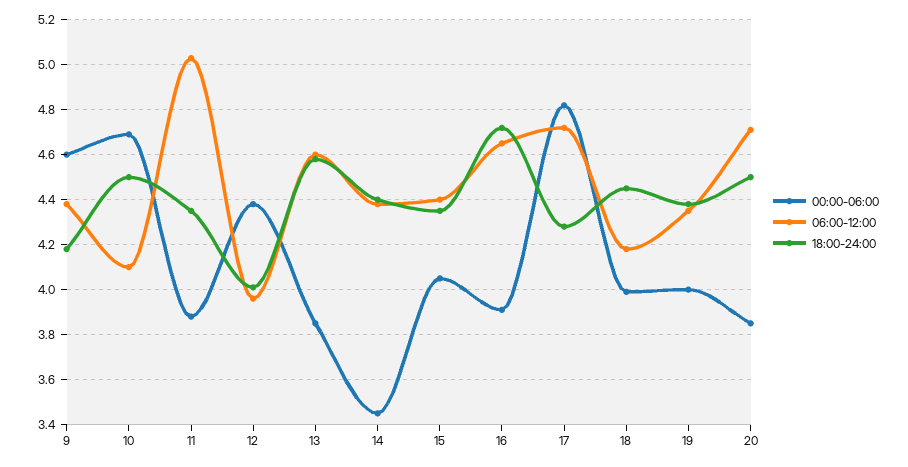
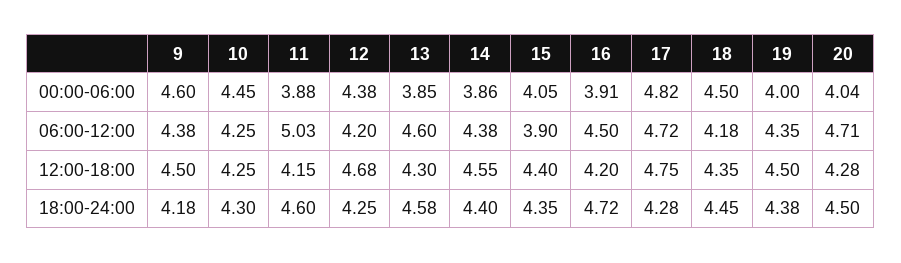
00:00-06:00, 10: 4.7 -> 4.45
06:00-12:00, 10: 4.1 -> 4.25
18:00-24:00, 10: 4.5 -> 4.3
18:00-24:00, 11: 4.35 -> 4.6
06:00-12:00, 12: 3.95 -> 4.2
18:00-24:00, 12: 4 -> 4.25
00:00-06:00, 14: 3.45 -> 3.86
06:00-12:00, 15: 4.4 -> 3.9
06:00-12:00, 16: 4.65 -> 4.5
00:00-06:00, 18: 4 -> 4.5
00:00-06:00, 20: 3.85 -> 4.04
12:00-18:00, 9: none -> 4.5
12:00-18:00, 10: none -> 4.25
12:00-18:00, 11: none -> 4.15
12:00-18:00, 12: none -> 4.68
12:00-18:00, 13: none -> 4.3
12:00-18:00, 14: none -> 4.55
12:00-18:00, 15: none -> 4.4
12:00-18:00, 16: none -> 4.2
12:00-18:00, 17: none -> 4.75
12:00-18:00, 18: none -> 4.35
12:00-18:00, 19: none -> 4.5
12:00-18:00, 20: none -> 4.28

